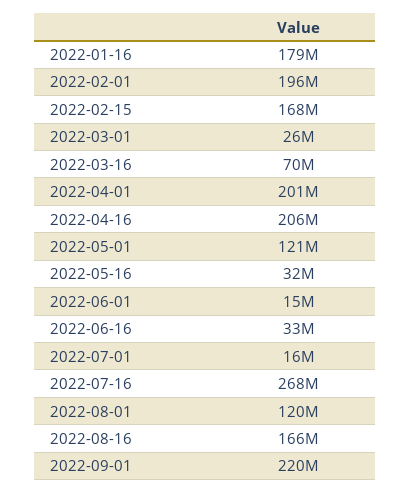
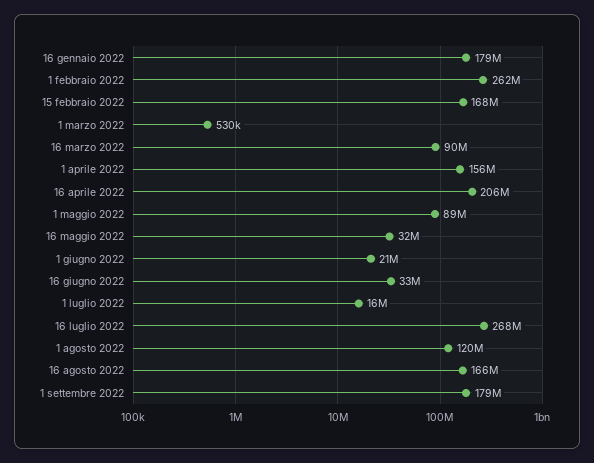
2022-02-01: 196000000 -> 262000000
2022-03-01: 26000000 -> 530000
2022-03-16: 70000000 -> 90000000
2022-04-01: 201000000 -> 156000000
2022-05-01: 121000000 -> 89000000
2022-06-01: 15000000 -> 21000000
2022-09-01: 220000000 -> 179000000

